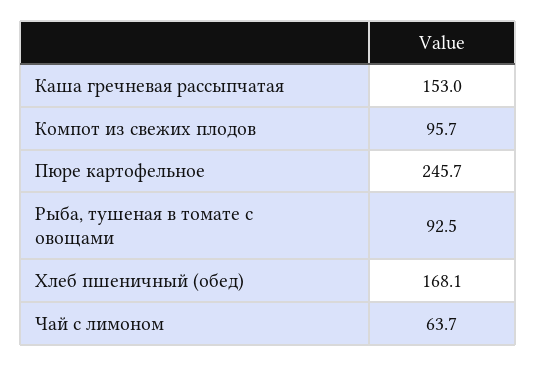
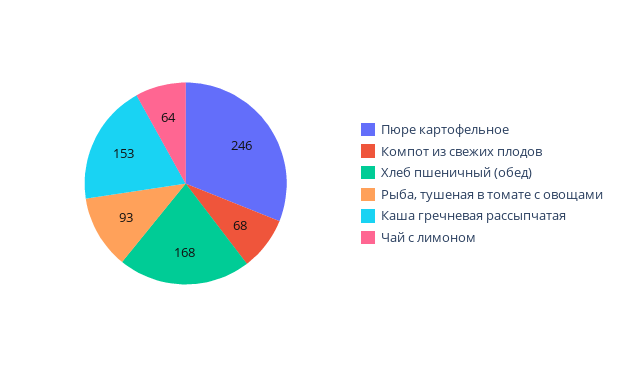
Компот из свежих плодов: 95.7 -> 68

